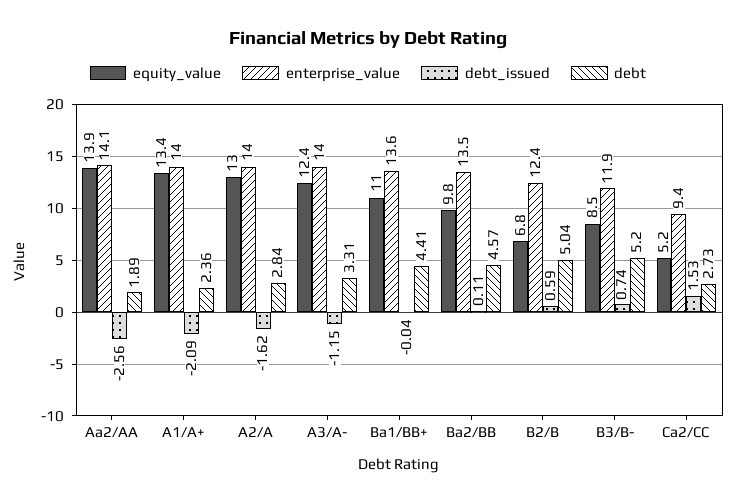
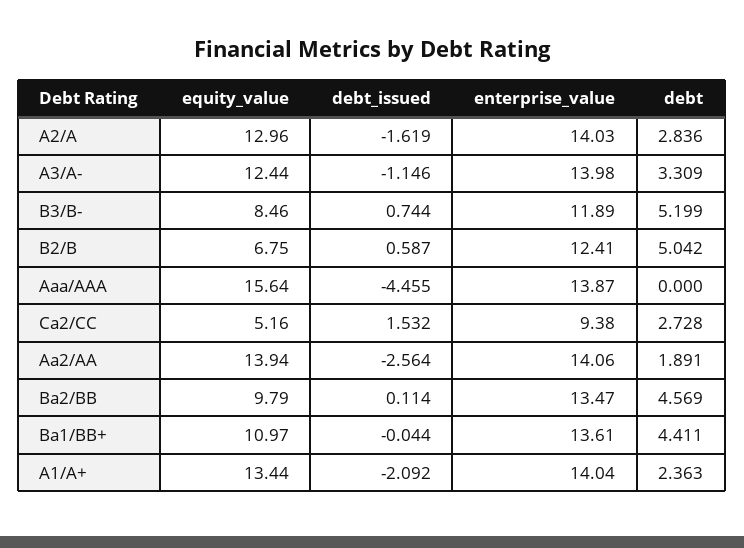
equity_value, Aaa/AAA: none -> 15.64
debt_issued, Aaa/AAA: none -> -4.455
enterprise_value, Aaa/AAA: none -> 13.87
debt, Aaa/AAA: none -> 0

